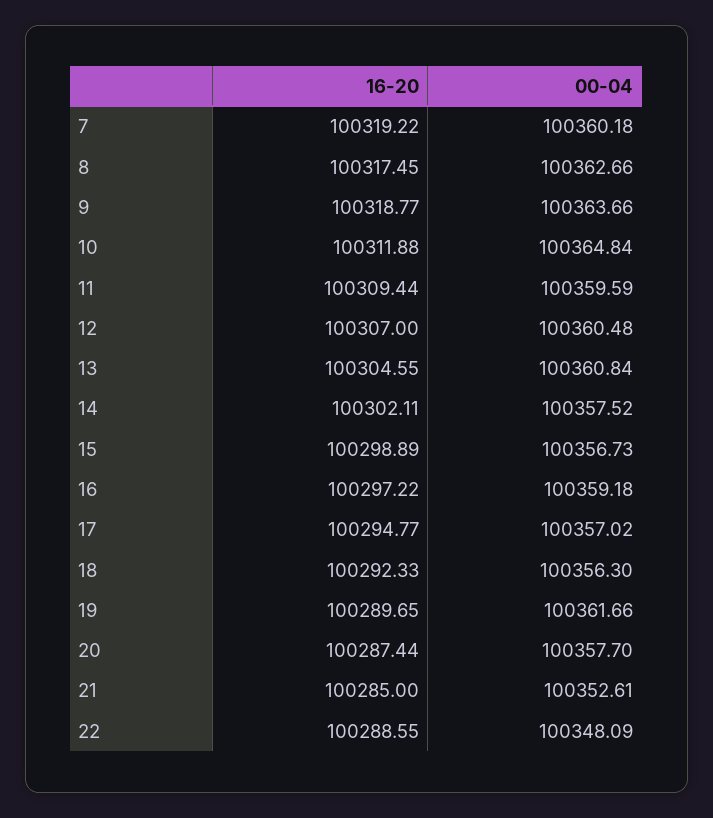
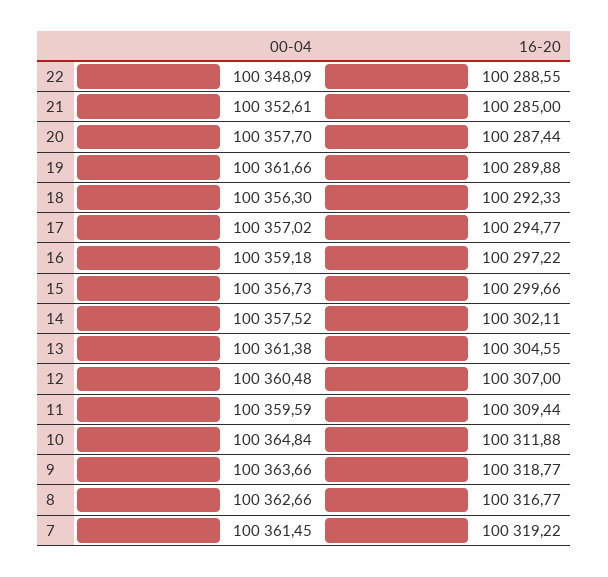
00-04, 7: 100360.18 -> 100361.45
16-20, 8: 100317.45 -> 100316.77
00-04, 13: 100360.84 -> 100361.38
16-20, 15: 100298.89 -> 100299.66
16-20, 19: 100289.65 -> 100289.88

